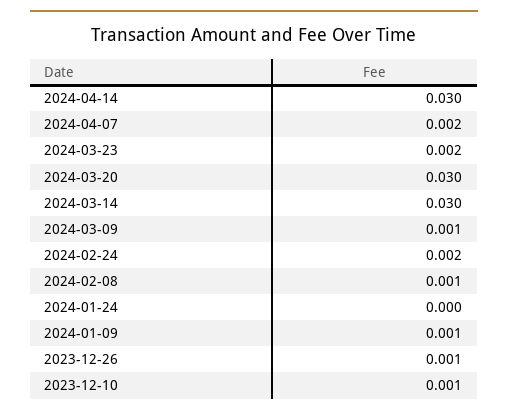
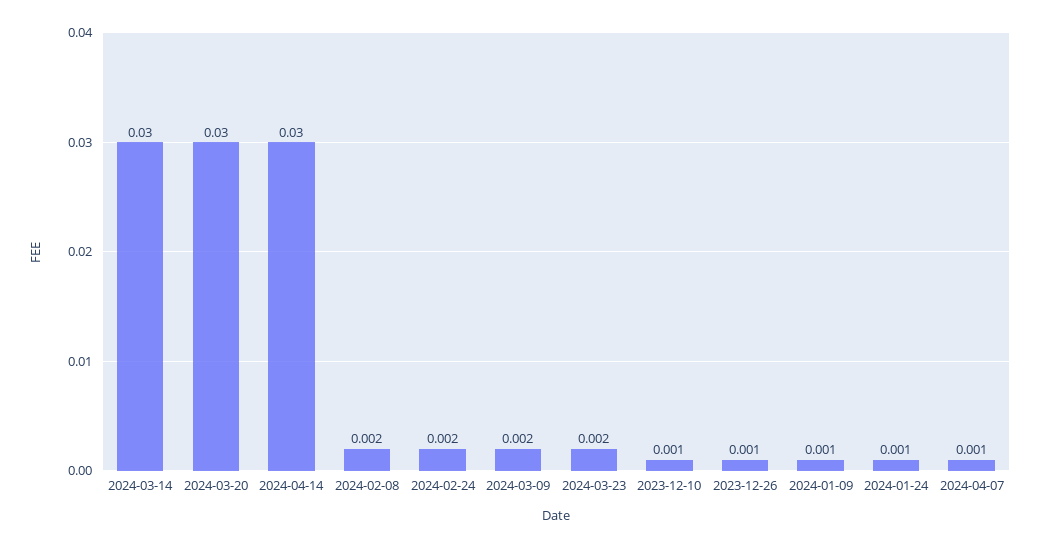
2024-04-07: 0.002 -> 0.001
2024-03-09: 0.001 -> 0.002
2024-02-08: 0.001 -> 0.002
2024-01-24: 0 -> 0.001

